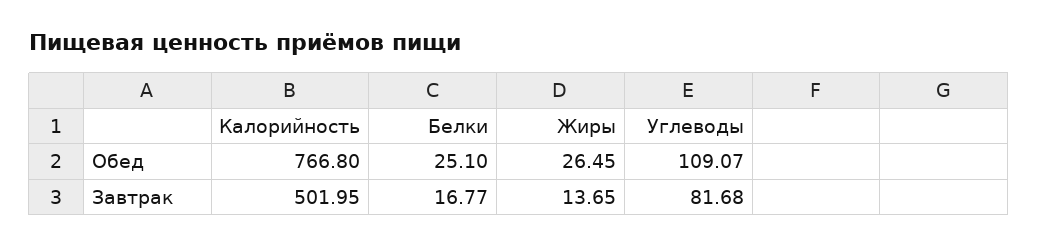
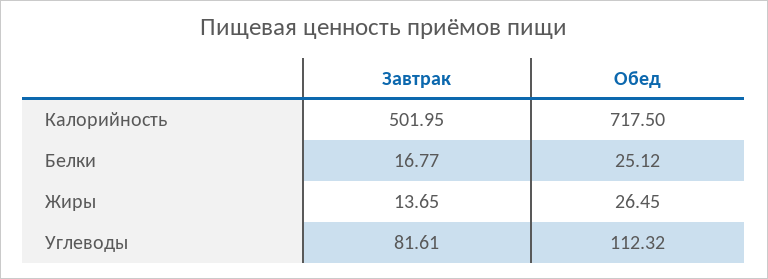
Калорийность, Обед: 766.8 -> 717.5
Белки, Обед: 25.1 -> 25.12
Углеводы, Обед: 109.07 -> 112.32
Углеводы, Завтрак: 81.68 -> 81.61

